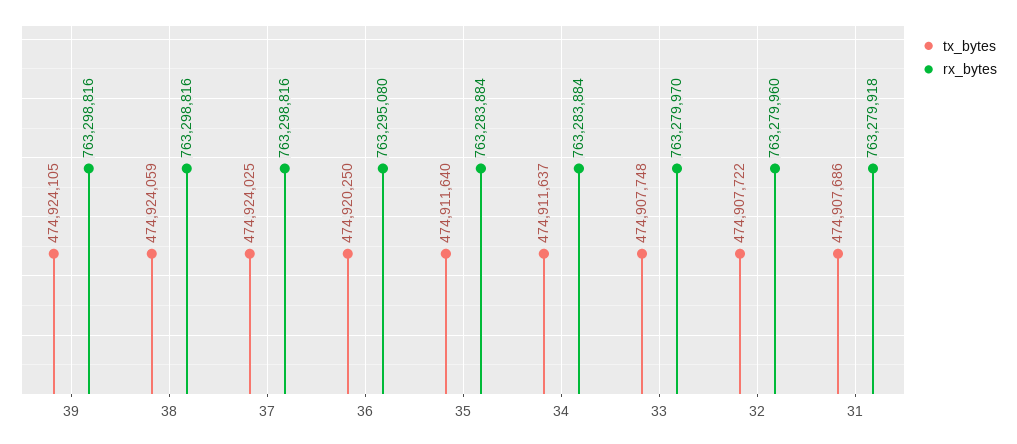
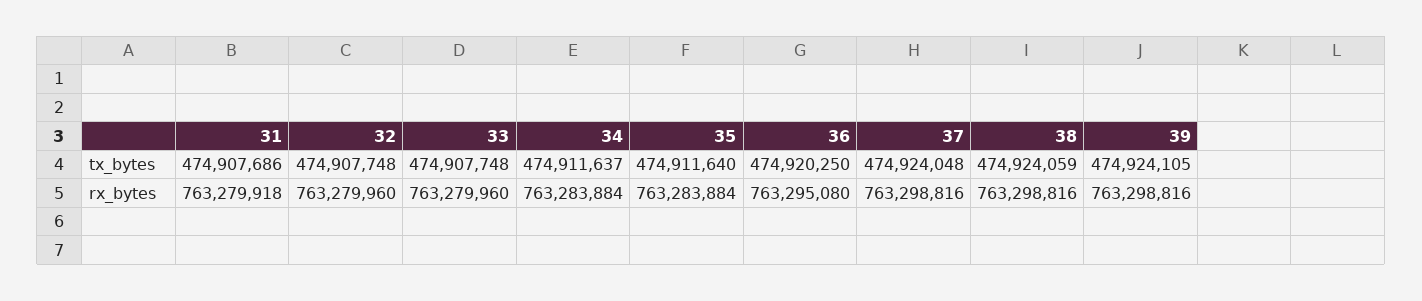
tx_bytes, 37: 474924025 -> 474924048
rx_bytes, 33: 763279970 -> 763279960
tx_bytes, 32: 474907722 -> 474907748

